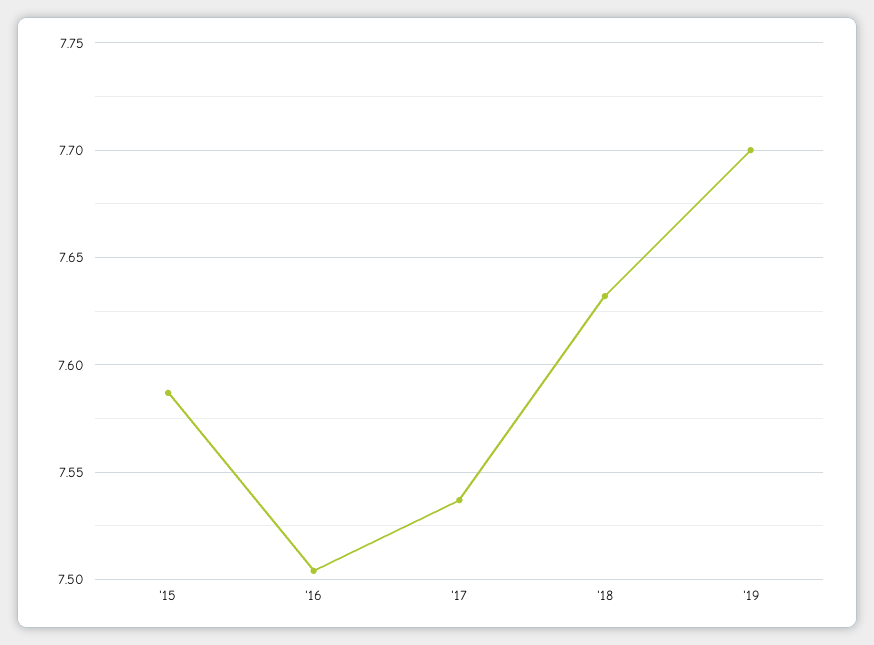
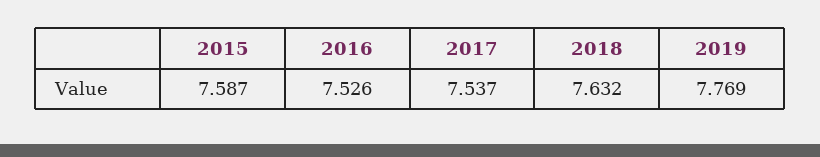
'16: 7.505 -> 7.526
'19: 7.7 -> 7.769

